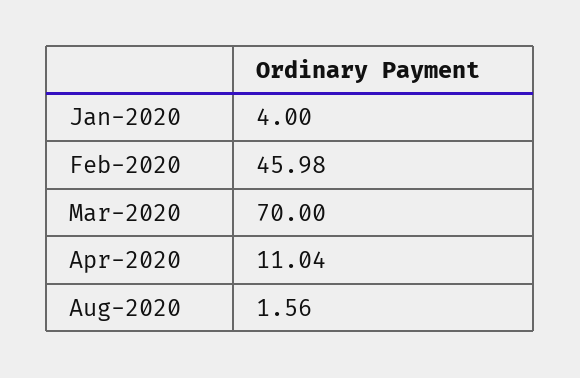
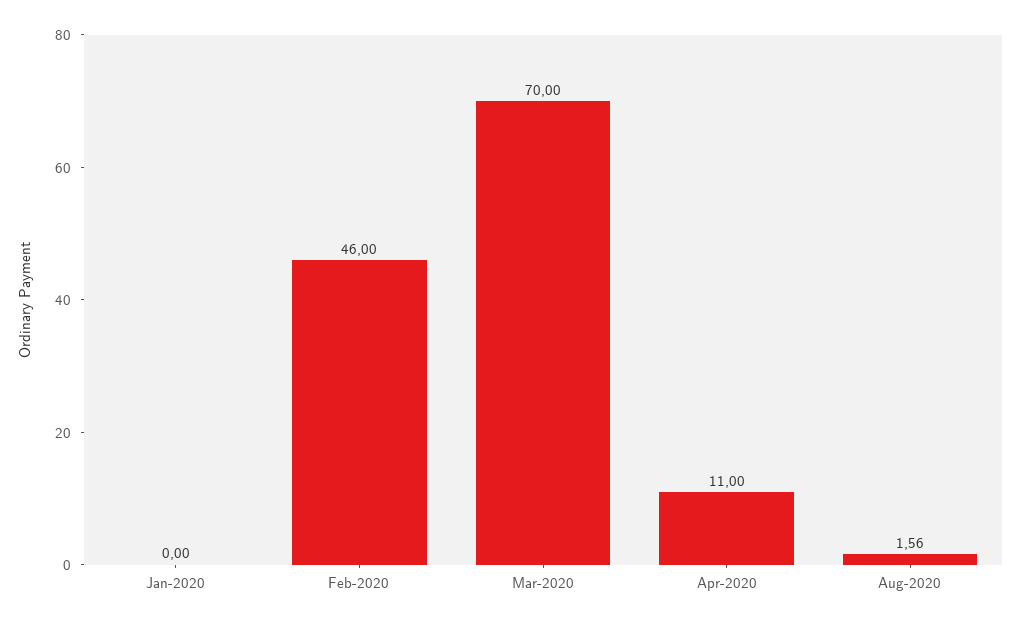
Jan-2020: 4 -> 0
Feb-2020: 45.98 -> 46
Apr-2020: 11.04 -> 11

